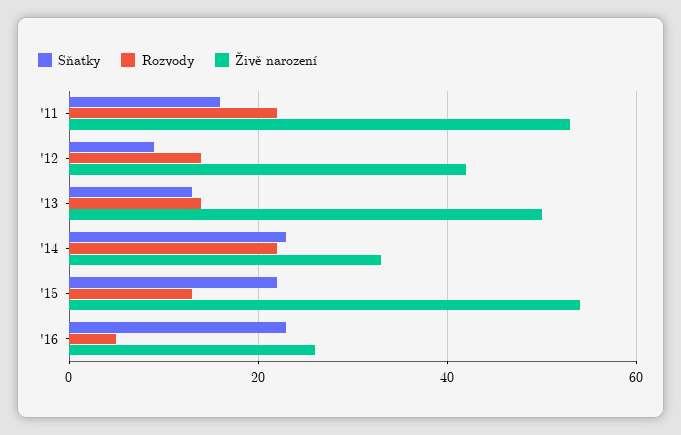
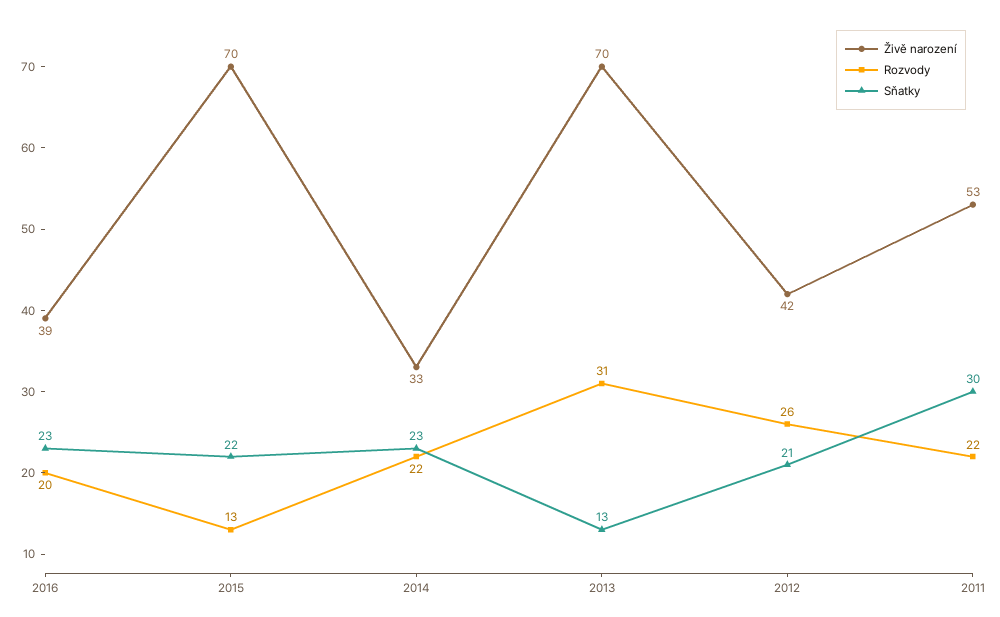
Sňatky, '11: 15 -> 30
Sňatky, '12: 10 -> 21
Rozvody, '12: 15 -> 26
Rozvody, '13: 15 -> 31
Živě narození, '13: 50 -> 70
Živě narození, '15: 55 -> 70
Rozvody, '16: 5 -> 20
Živě narození, '16: 25 -> 39

